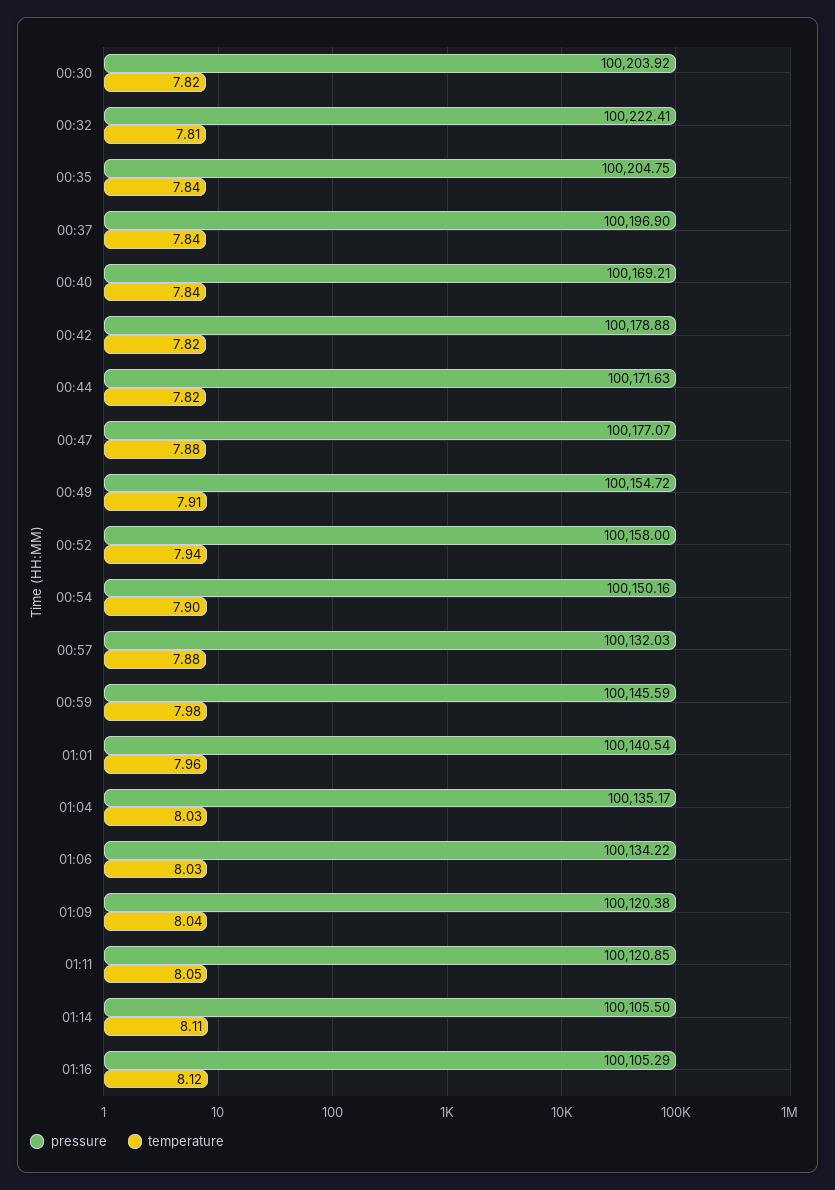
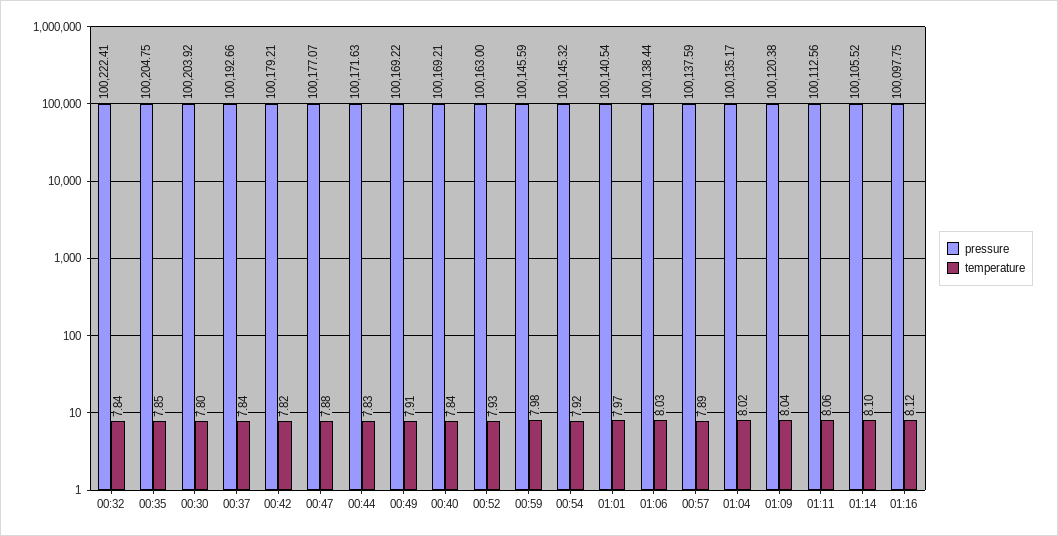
temperature, 00:30: 7.82 -> 7.8
temperature, 00:32: 7.81 -> 7.84
temperature, 00:35: 7.84 -> 7.85
pressure, 00:37: 100196.9 -> 100192.66
pressure, 00:42: 100178.88 -> 100179.21
temperature, 00:44: 7.82 -> 7.83
pressure, 00:49: 100154.72 -> 100169.22
pressure, 00:52: 100158 -> 100163
temperature, 00:52: 7.94 -> 7.93
pressure, 00:54: 100150.16 -> 100145.32
temperature, 00:54: 7.9 -> 7.92
pressure, 00:57: 100132.03 -> 100137.59
temperature, 00:57: 7.88 -> 7.89
temperature, 01:01: 7.96 -> 7.97
temperature, 01:04: 8.03 -> 8.02
pressure, 01:06: 100134.22 -> 100138.44
pressure, 01:11: 100120.85 -> 100112.56
temperature, 01:11: 8.05 -> 8.06
pressure, 01:14: 100105.5 -> 100105.52
temperature, 01:14: 8.11 -> 8.1
pressure, 01:16: 100105.29 -> 100097.75

